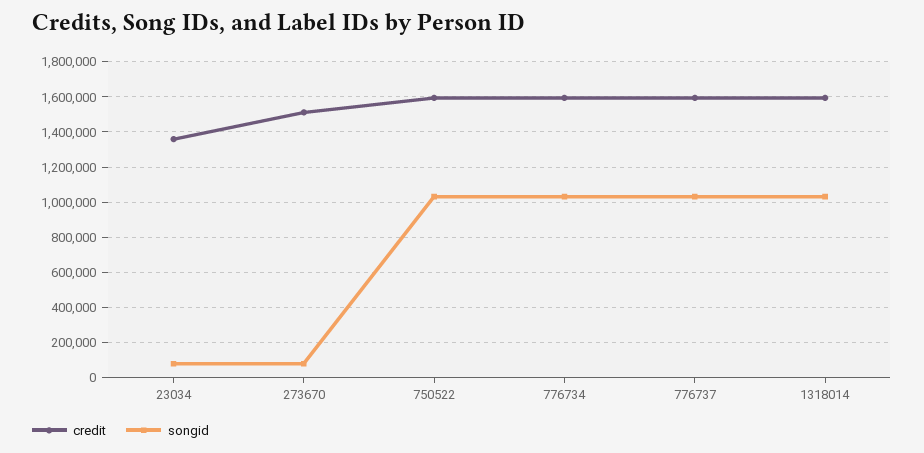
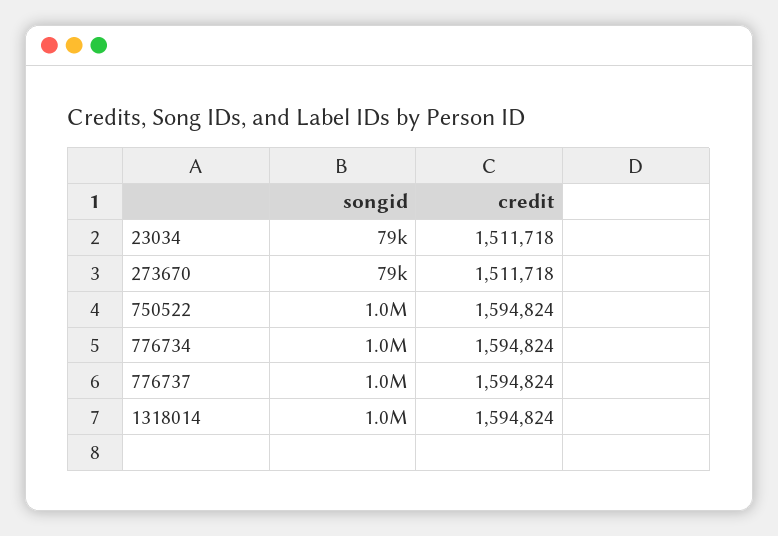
credit, 23034: 1350000 -> 1511718

